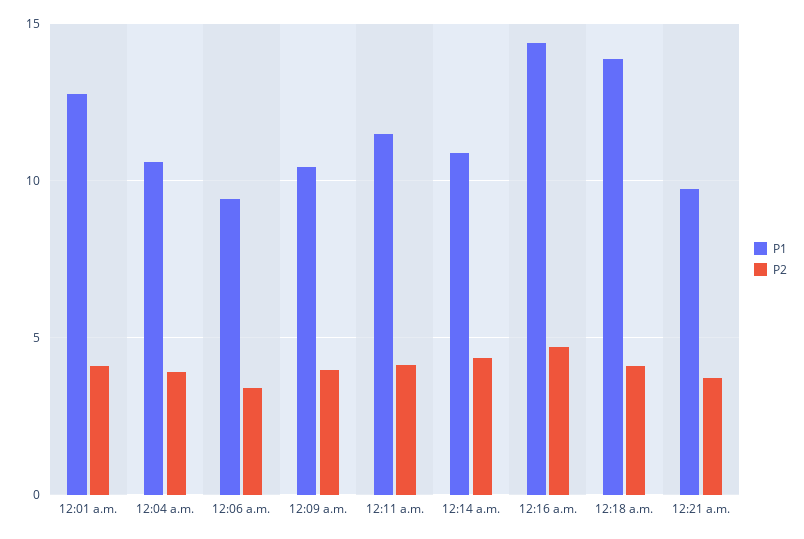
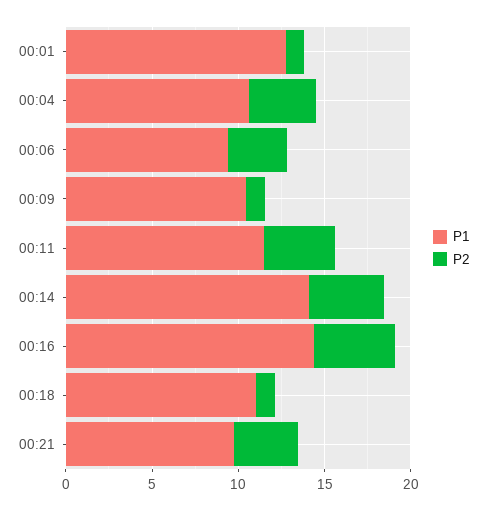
P2, 12:01 a.m.: 4 -> 1
P2, 12:09 a.m.: 4 -> 1
P1, 12:14 a.m.: 11 -> 14
P1, 12:18 a.m.: 14 -> 11
P2, 12:18 a.m.: 4 -> 1

